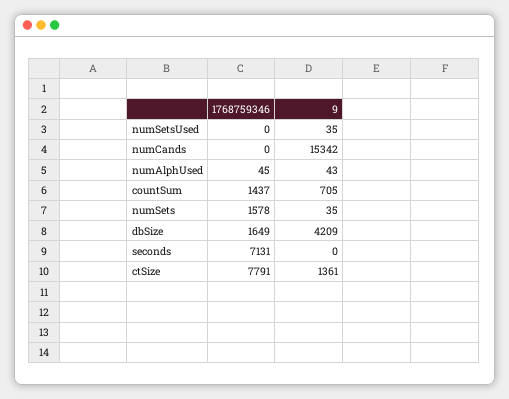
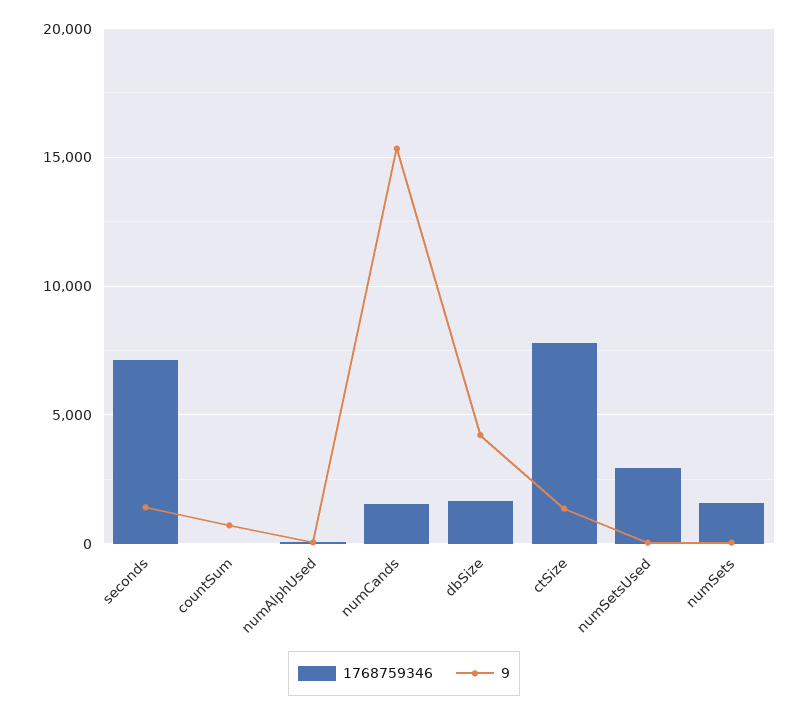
1768759346, numSetsUsed: 0 -> 3000
1768759346, numCands: 0 -> 1500
1768759346, countSum: 1437 -> 0
9, seconds: 0 -> 1500

